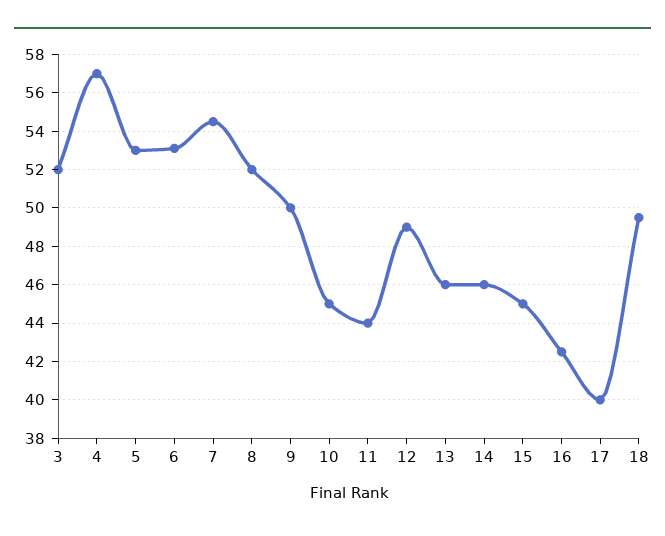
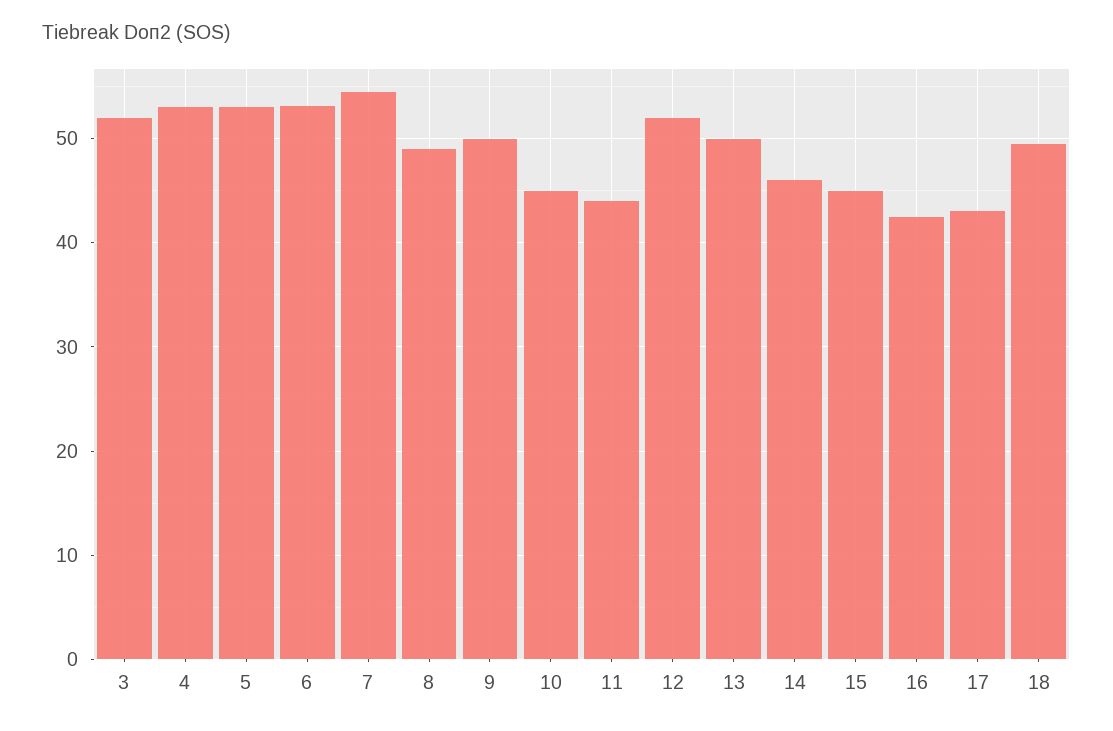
4: 57 -> 53
8: 52 -> 49
12: 49 -> 52
13: 46 -> 50
17: 40 -> 43

